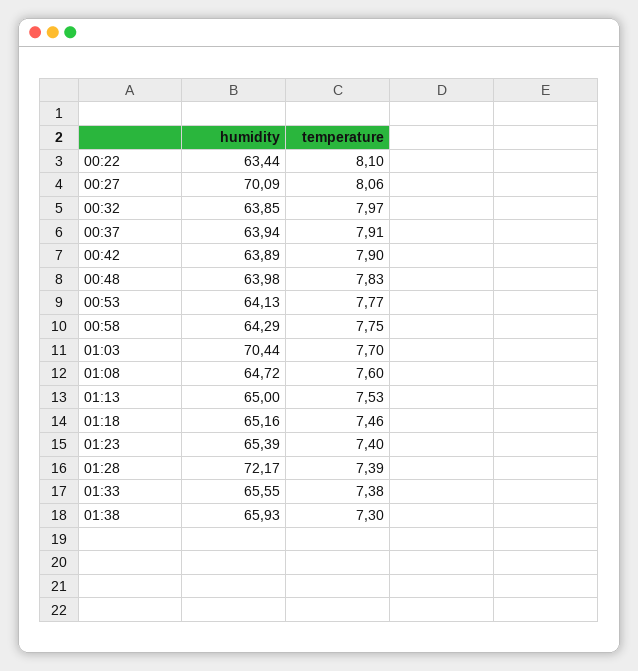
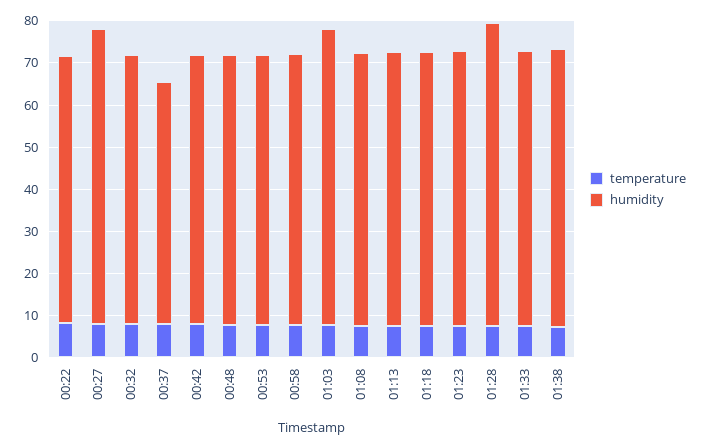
humidity, 00:37: 63.94 -> 58

